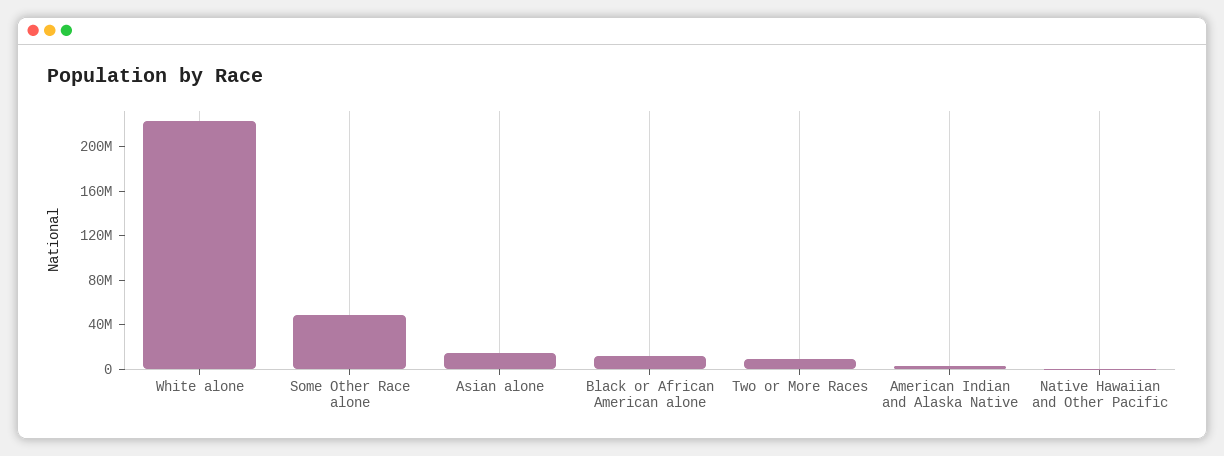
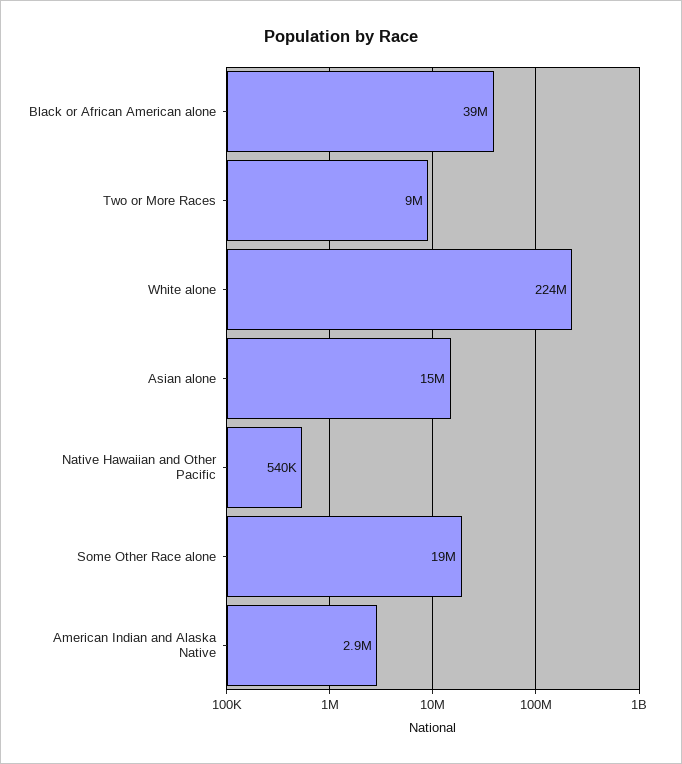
Some Other Race alone: 50000000 -> 19000000
Black or African American alone: 10000000 -> 39000000

